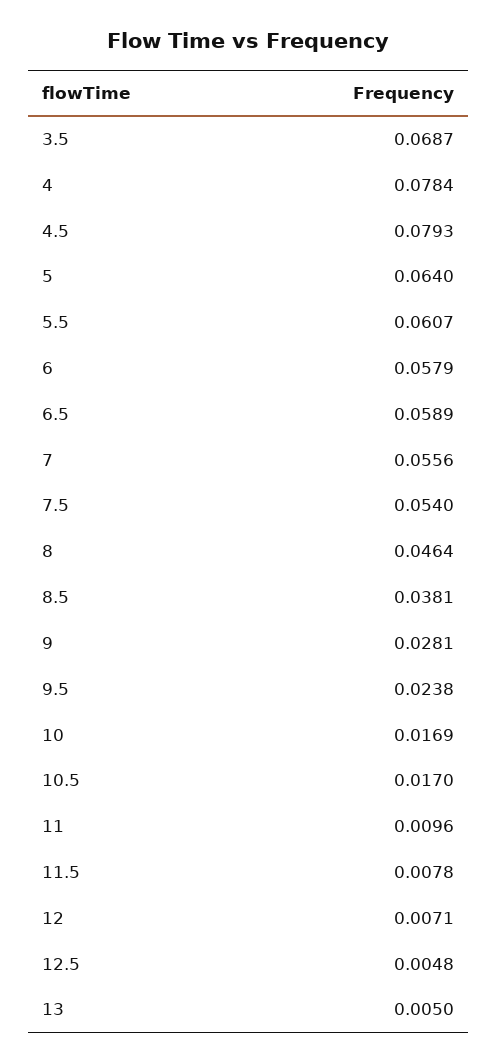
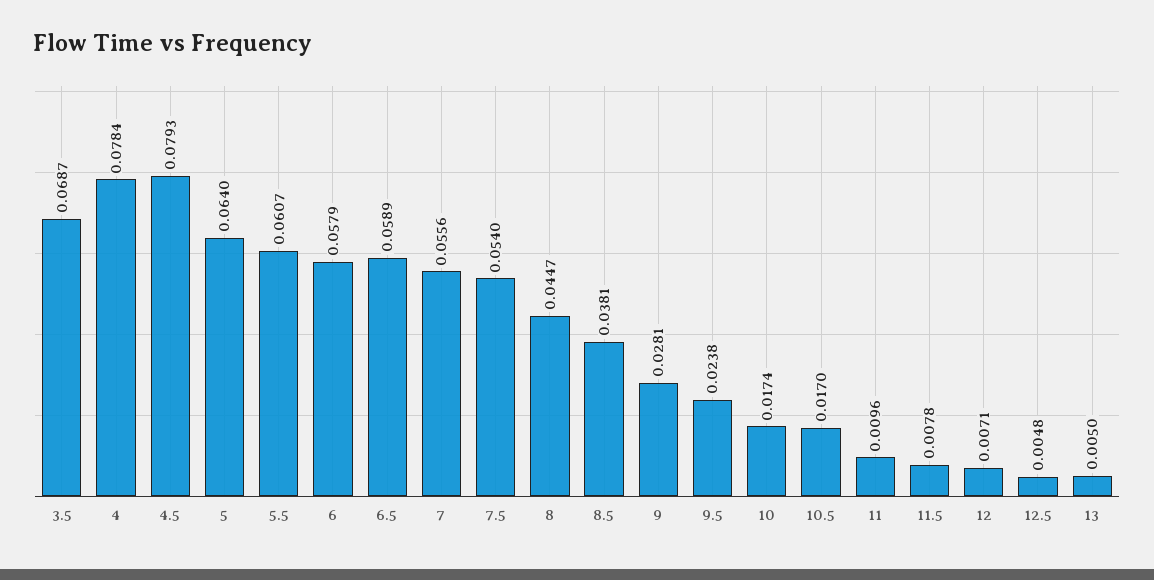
8: 0.0464 -> 0.0447
10: 0.0169 -> 0.0174

